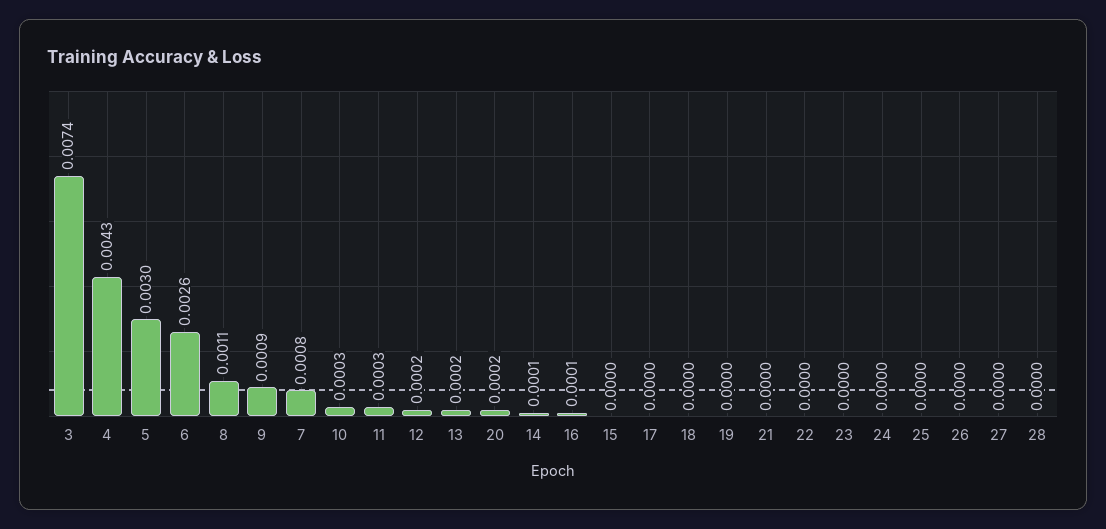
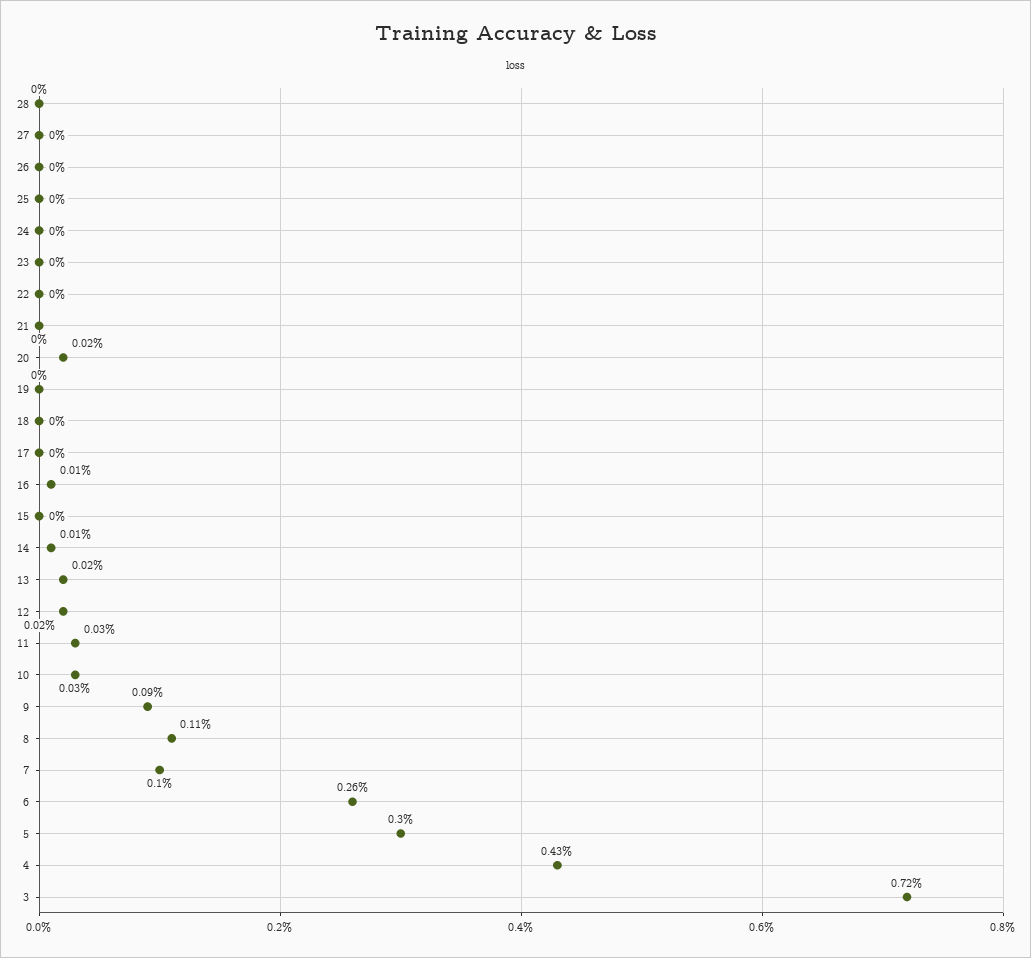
3: 0.0074 -> 0.0072
7: 0.0008 -> 0.001

